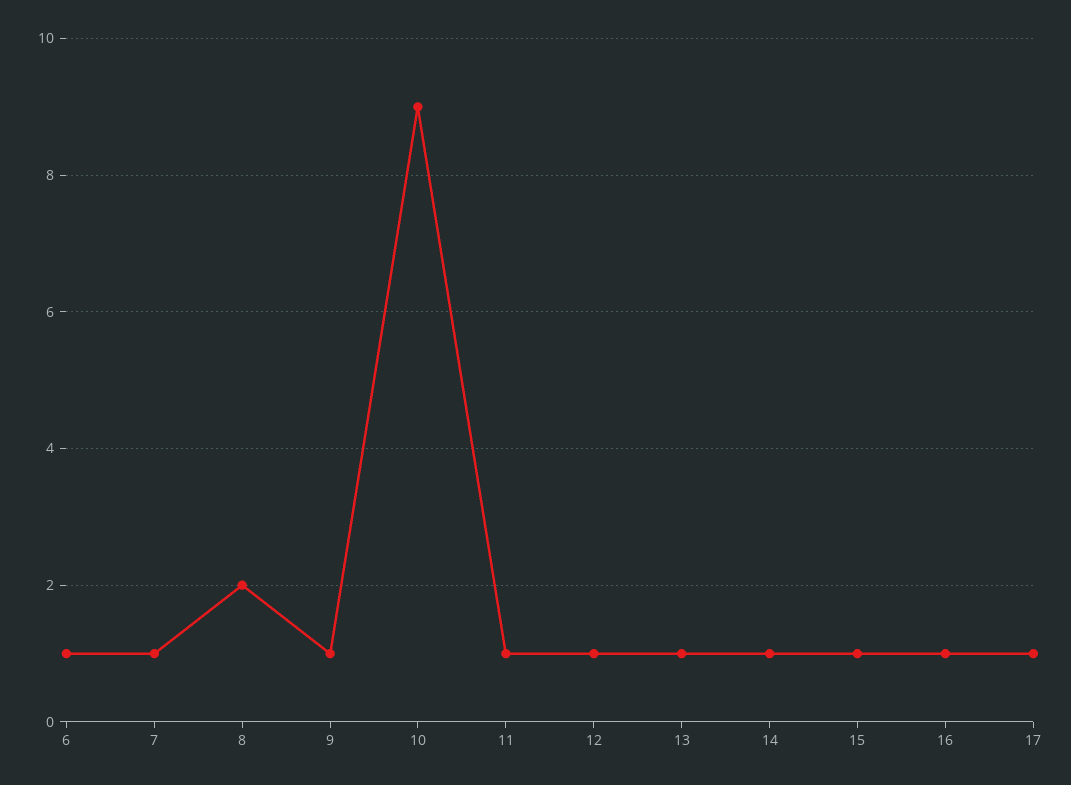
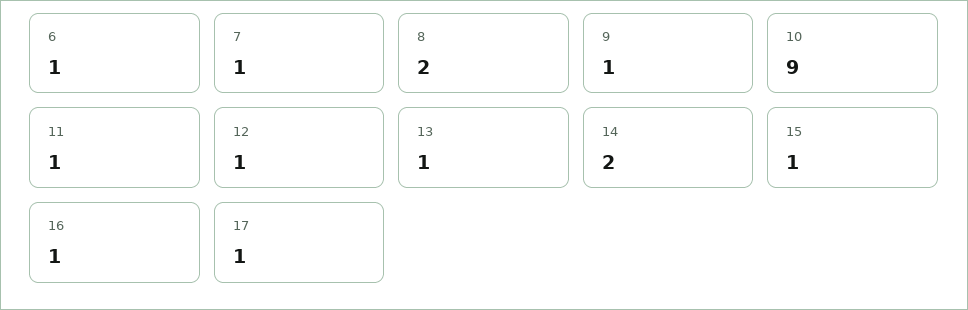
14: 1 -> 2

